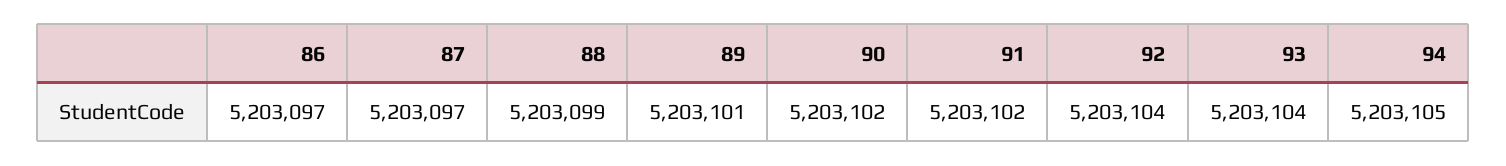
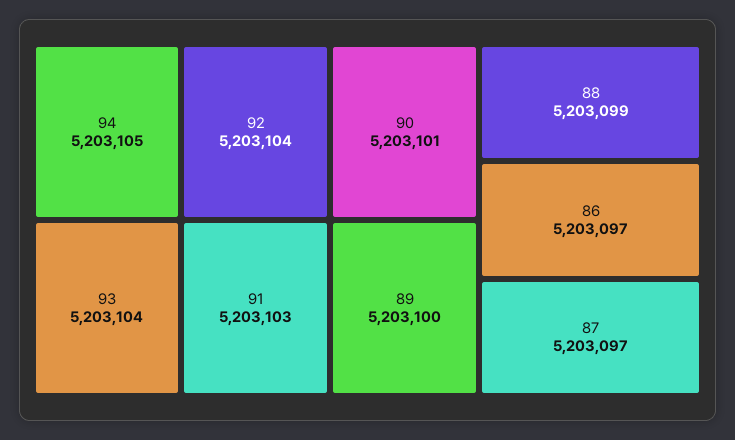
89: 5203101 -> 5203100
90: 5203102 -> 5203101
91: 5203102 -> 5203103

